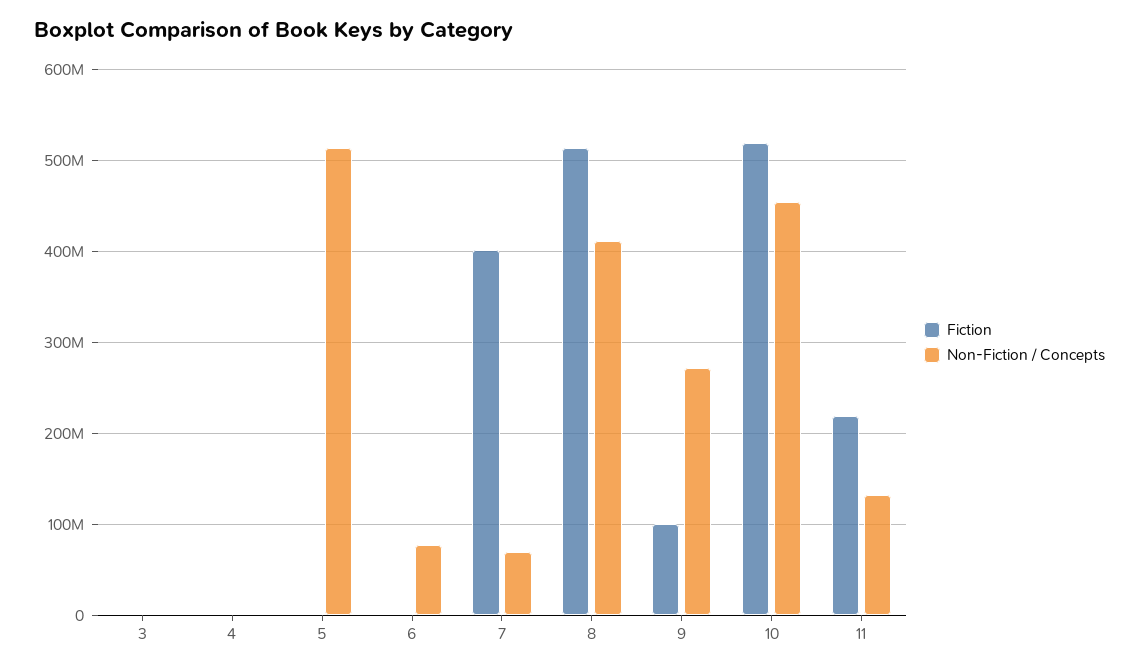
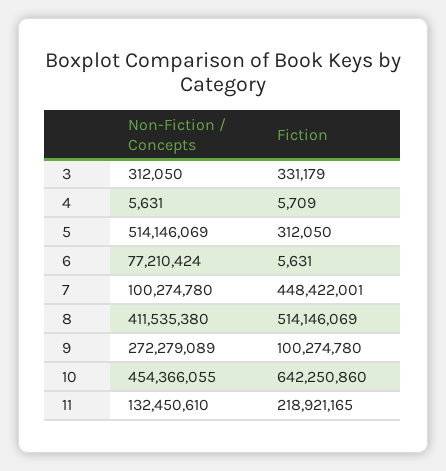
Fiction, 7: 400000000 -> 448422001
Non-Fiction / Concepts, 7: 70000000 -> 100274780
Fiction, 10: 520000000 -> 642250860

